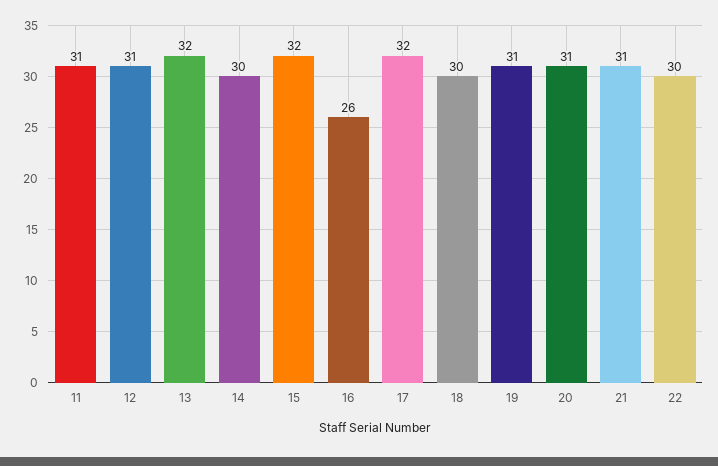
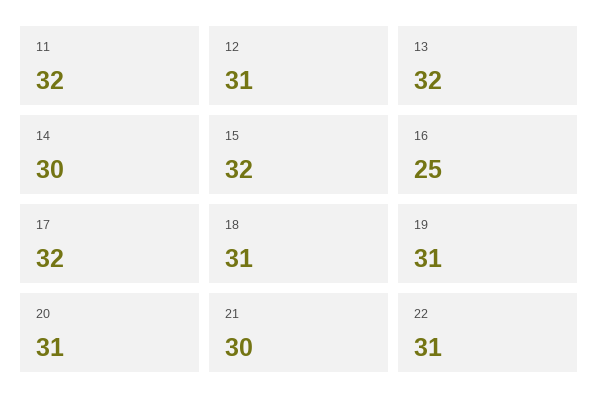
11: 31 -> 32
16: 26 -> 25
18: 30 -> 31
21: 31 -> 30
22: 30 -> 31

